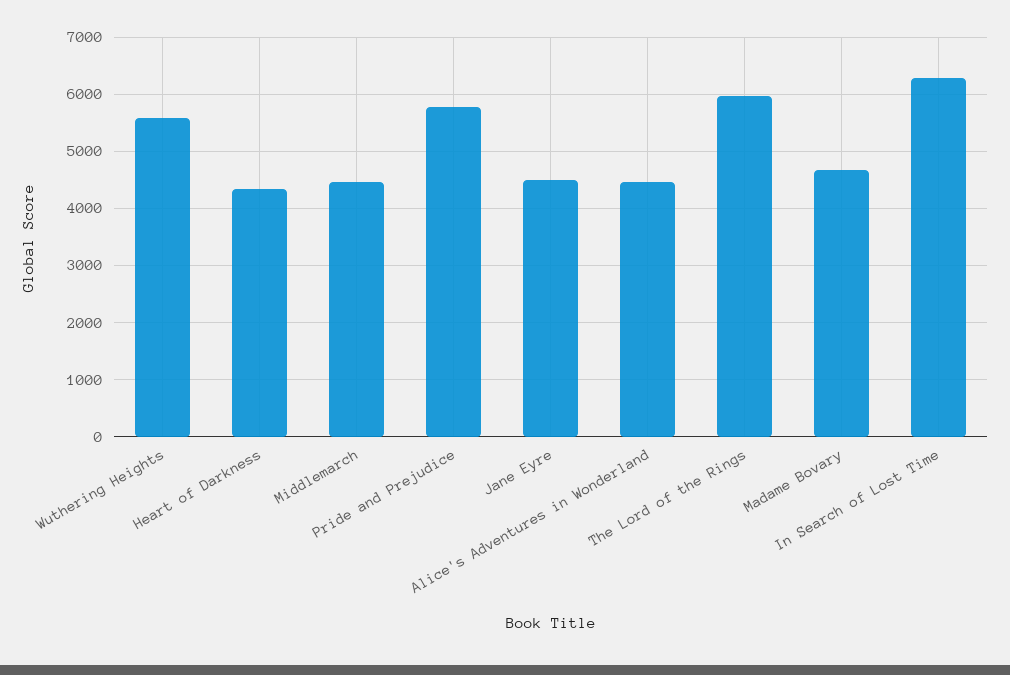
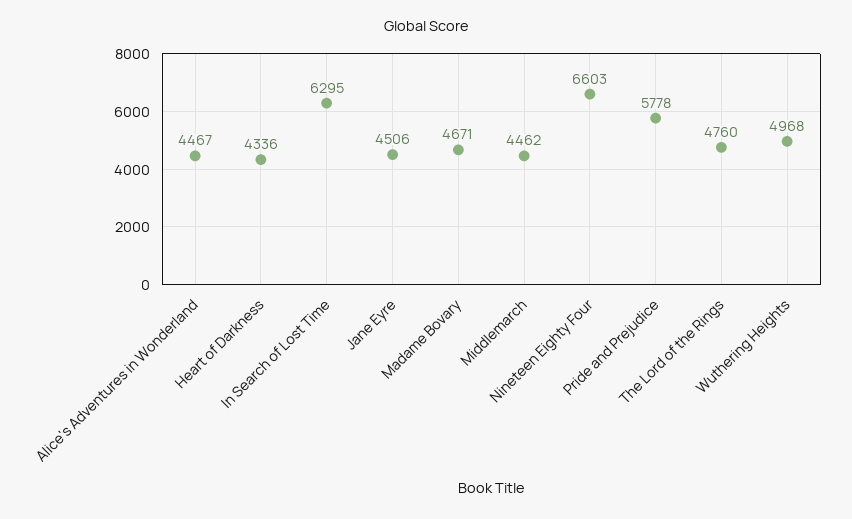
Wuthering Heights: 5600 -> 4968
The Lord of the Rings: 6000 -> 4760
Nineteen Eighty Four: none -> 6603

